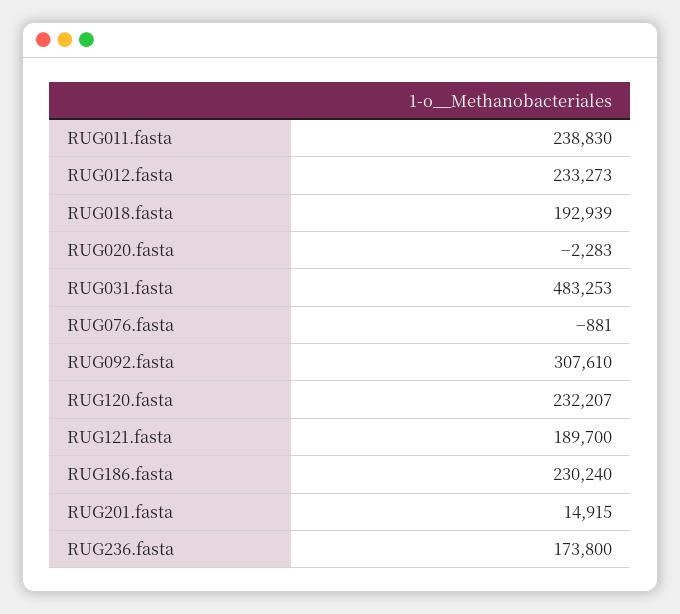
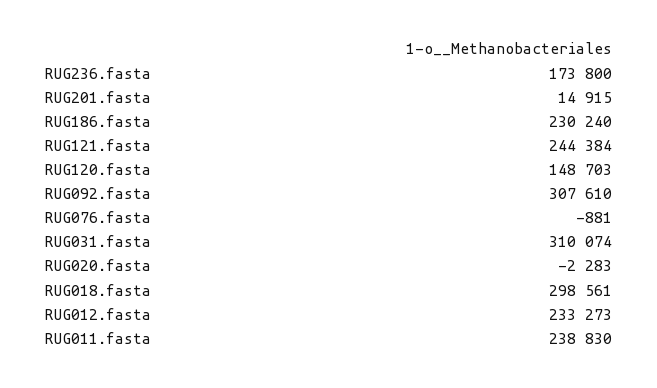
RUG018.fasta: 192939 -> 298561
RUG031.fasta: 483253 -> 310074
RUG120.fasta: 232207 -> 148703
RUG121.fasta: 189700 -> 244384

